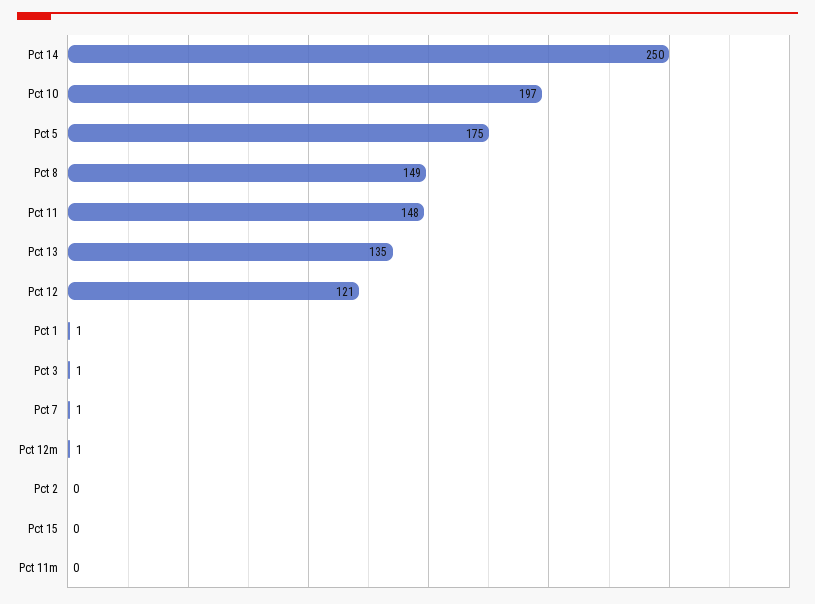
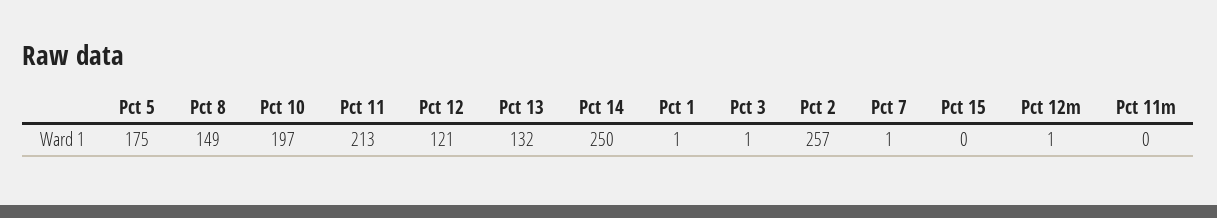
Pct 11: 148 -> 213
Pct 13: 135 -> 132
Pct 2: 0 -> 257

